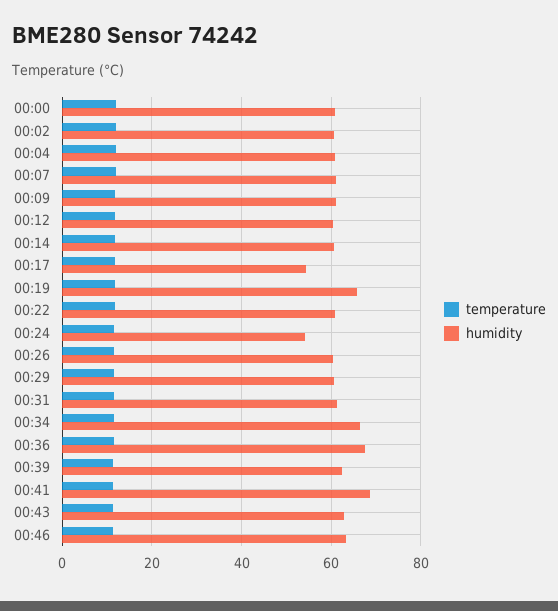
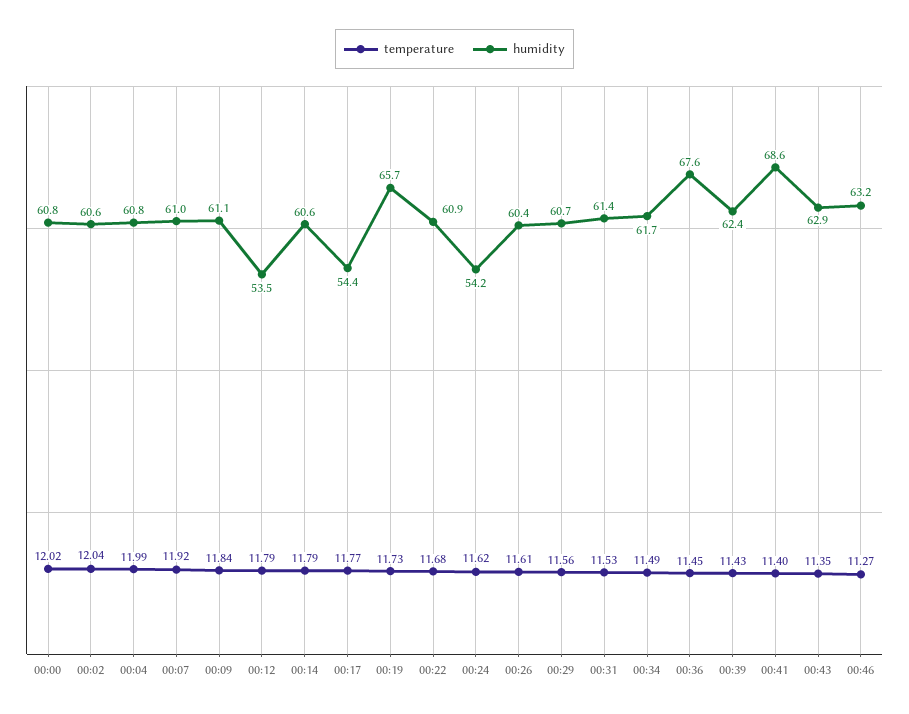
humidity, 00:12: 60 -> 53.5
humidity, 00:34: 66 -> 61.7

